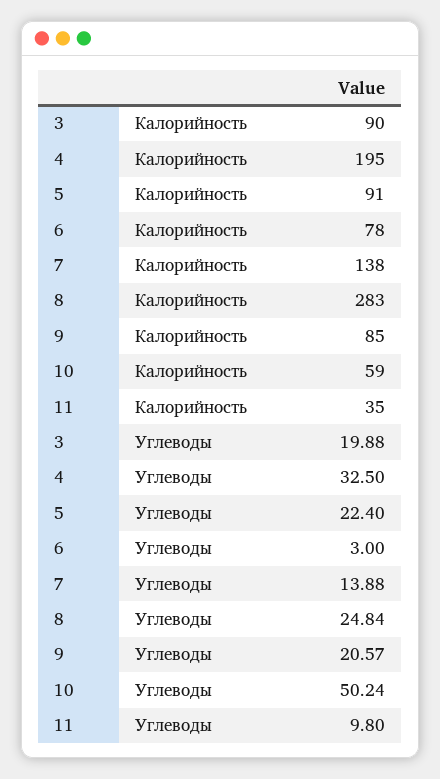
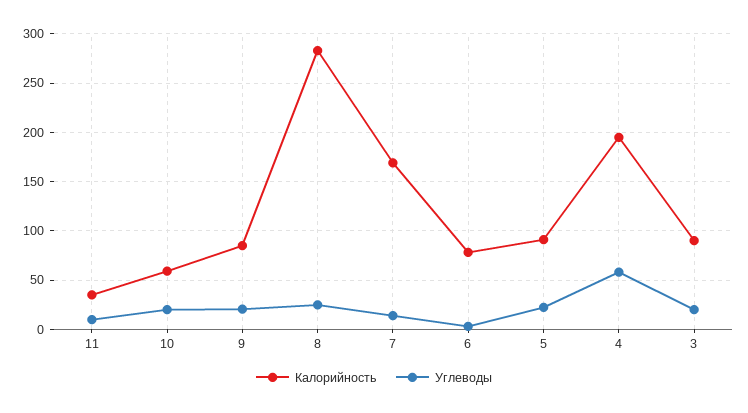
Калорийность, 7: 138 -> 170
Углеводы, 4: 32.5 -> 60
Углеводы, 10: 50.24 -> 20

